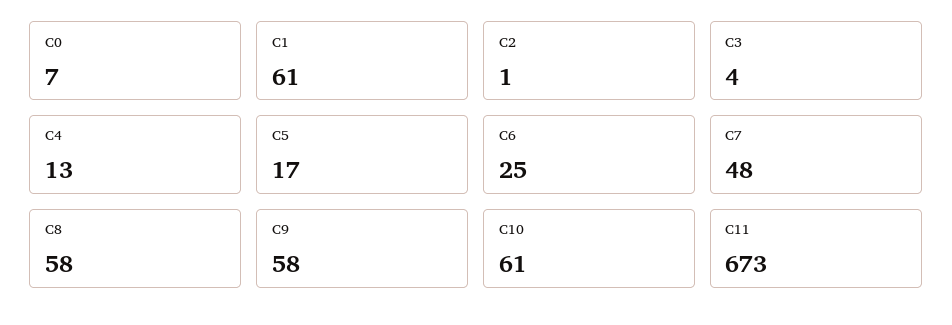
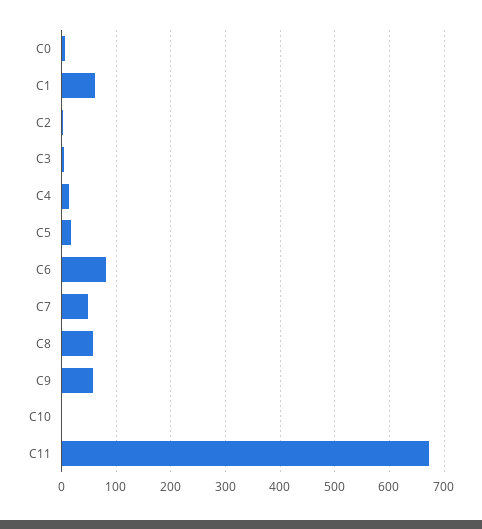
C6: 25 -> 80
C10: 61 -> 0

